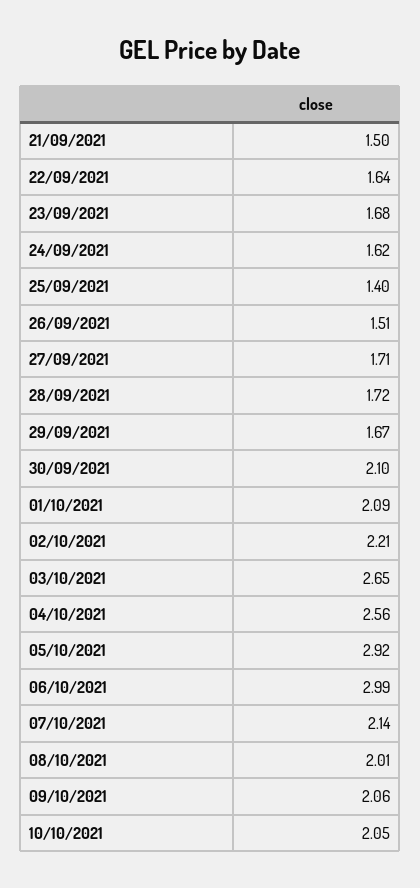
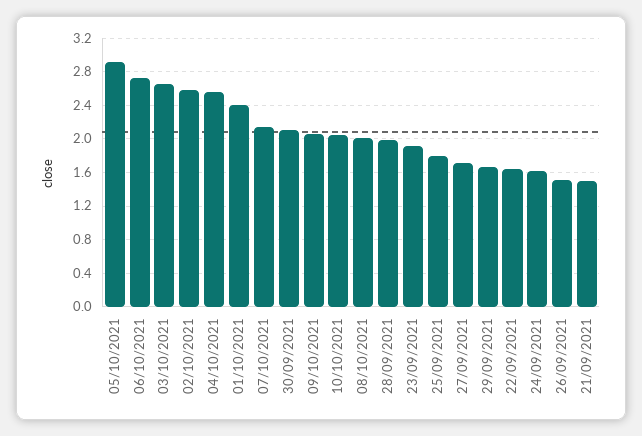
23/09/2021: 1.68 -> 1.9
25/09/2021: 1.4 -> 1.8
28/09/2021: 1.72 -> 2
01/10/2021: 2.09 -> 2.4
02/10/2021: 2.21 -> 2.6
06/10/2021: 2.99 -> 2.7

